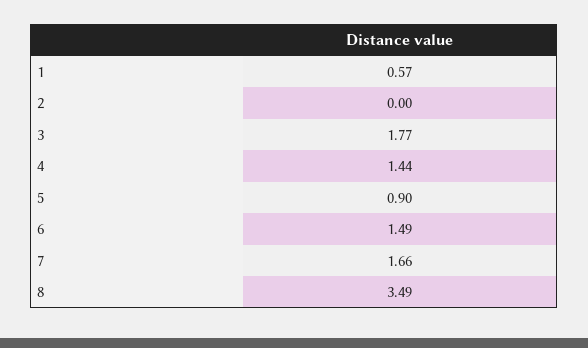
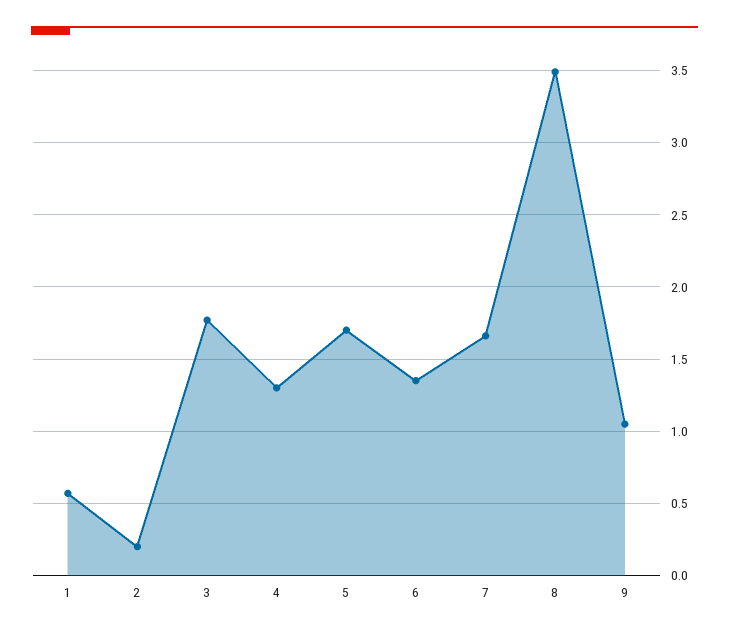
2: 0 -> 0.2
4: 1.44 -> 1.3
5: 0.9 -> 1.7
6: 1.49 -> 1.35
9: none -> 1.05

